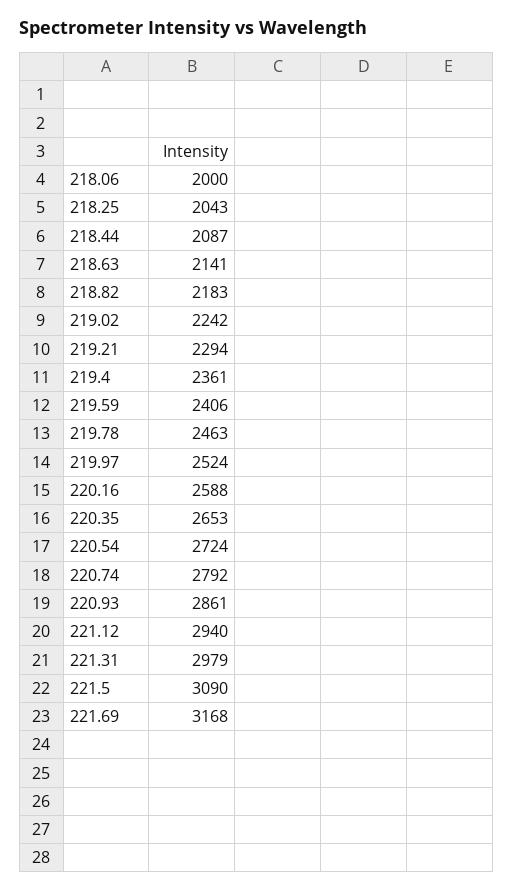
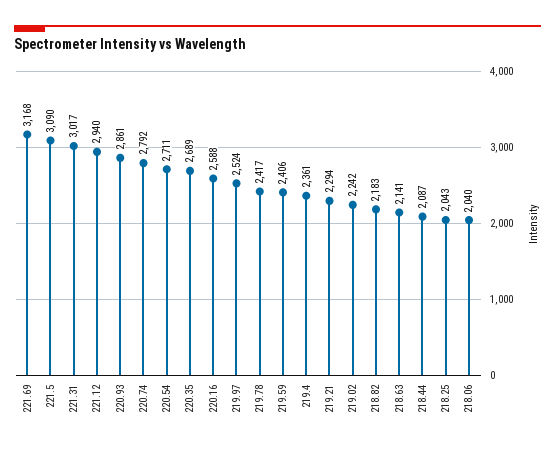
218.06: 2000 -> 2040
219.78: 2463 -> 2417
220.35: 2653 -> 2689
220.54: 2724 -> 2711
221.31: 2979 -> 3017

